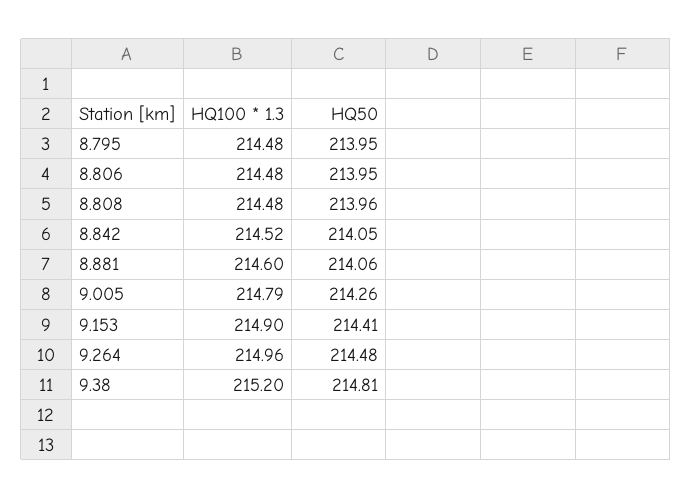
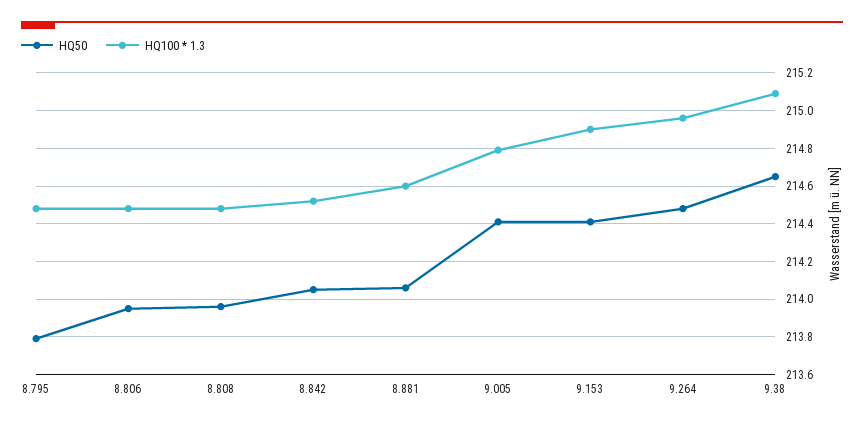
HQ50, 8.795: 213.95 -> 213.8
HQ50, 9.005: 214.26 -> 214.4
HQ100 * 1.3, 9.38: 215.2 -> 215.1
HQ50, 9.38: 214.81 -> 214.65

